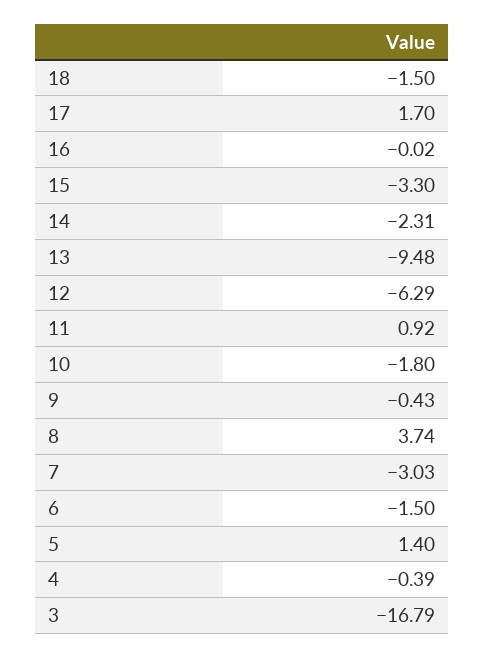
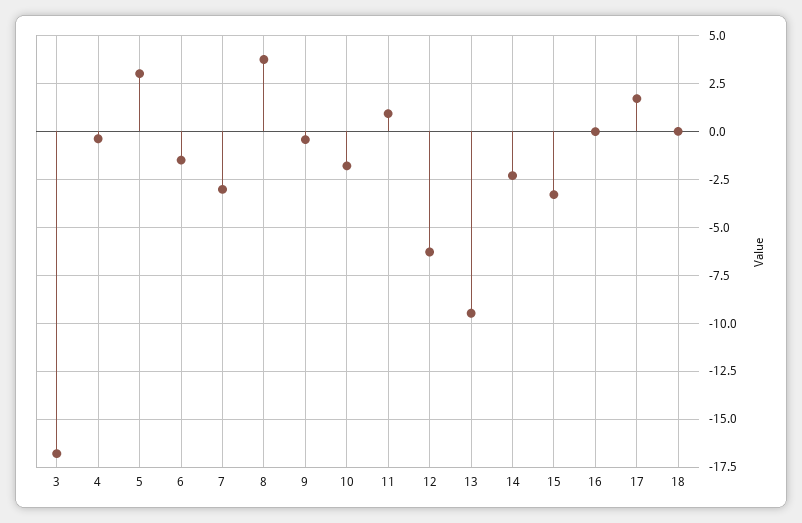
18: -1.5 -> 0
5: 1.4 -> 3

